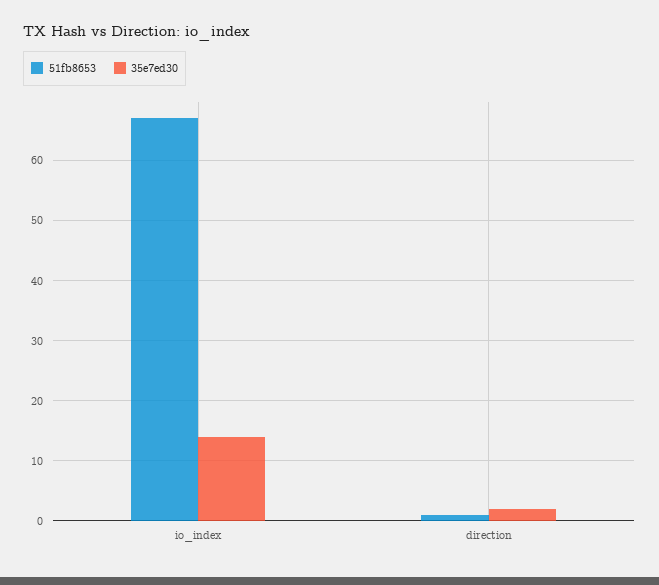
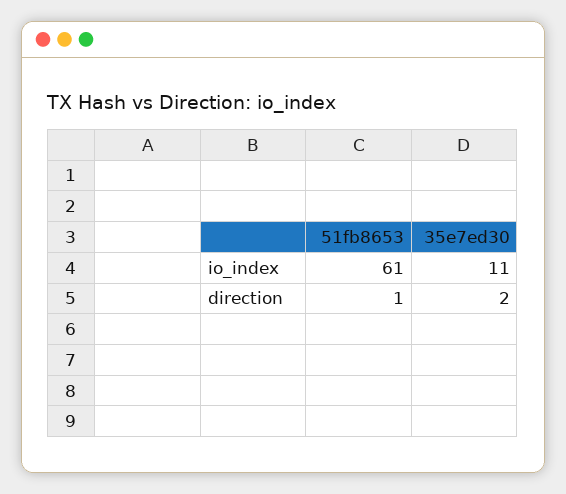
51fb8653, io_index: 67 -> 61
35e7ed30, io_index: 14 -> 11

